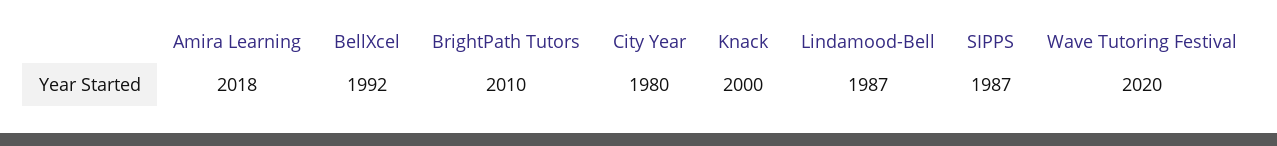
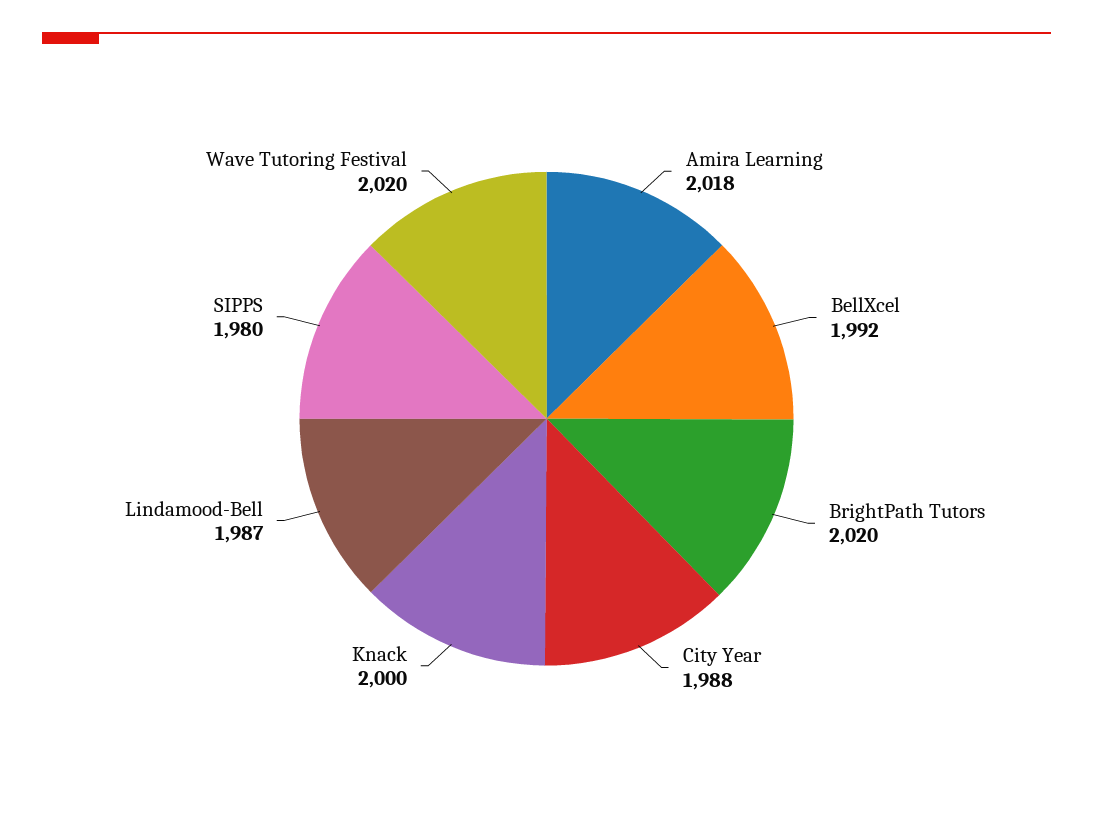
BrightPath Tutors: 2010 -> 2020
City Year: 1980 -> 1988
SIPPS: 1987 -> 1980

